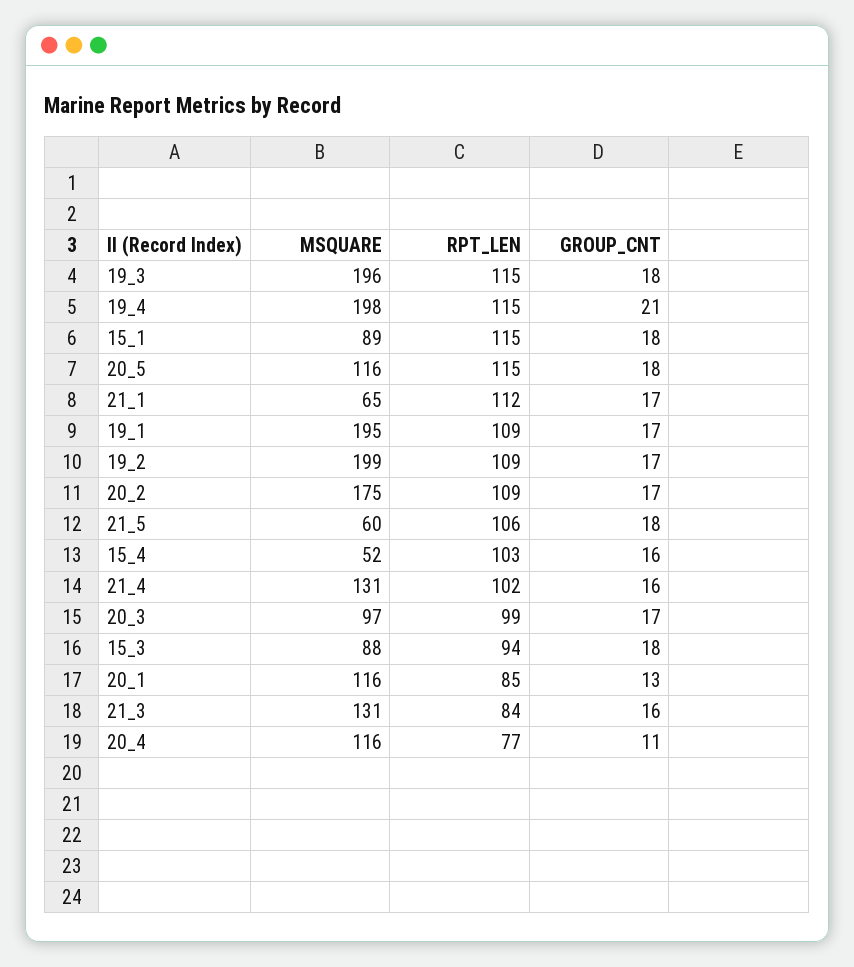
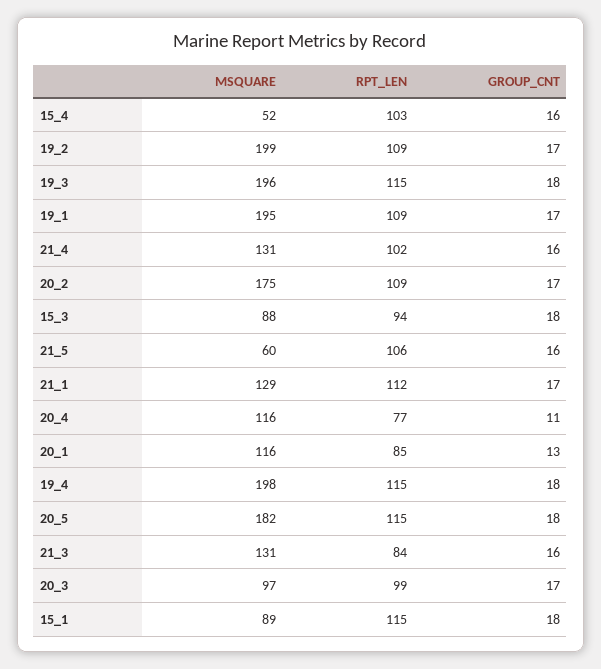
GROUP_CNT, 19_4: 21 -> 18
MSQUARE, 20_5: 116 -> 182
MSQUARE, 21_1: 65 -> 129
GROUP_CNT, 21_5: 18 -> 16

